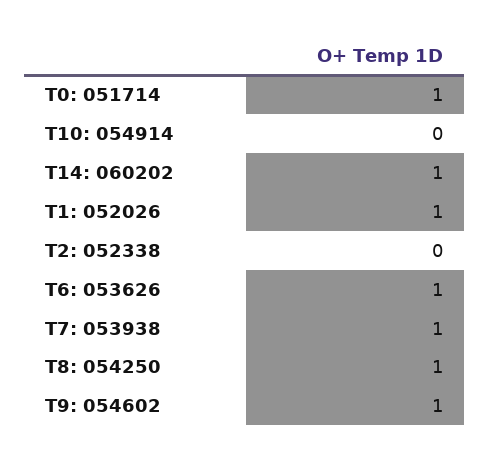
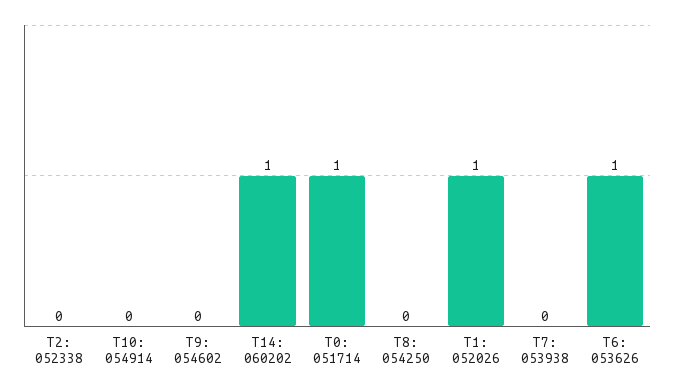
T7: 053938: 1 -> 0
T8: 054250: 1 -> 0
T9: 054602: 1 -> 0

